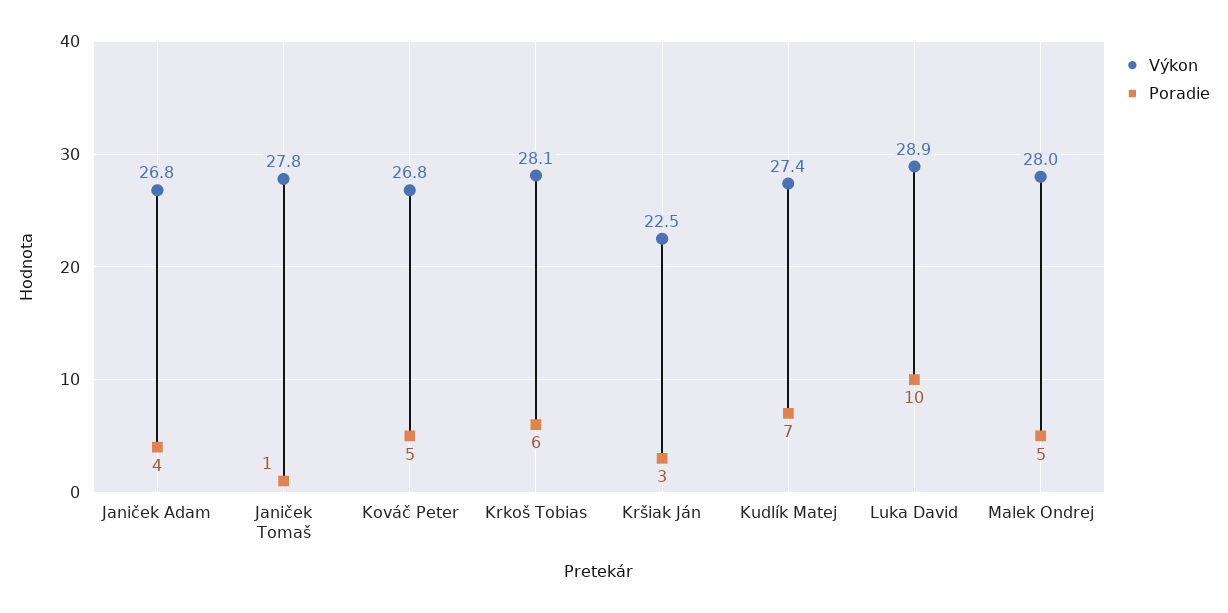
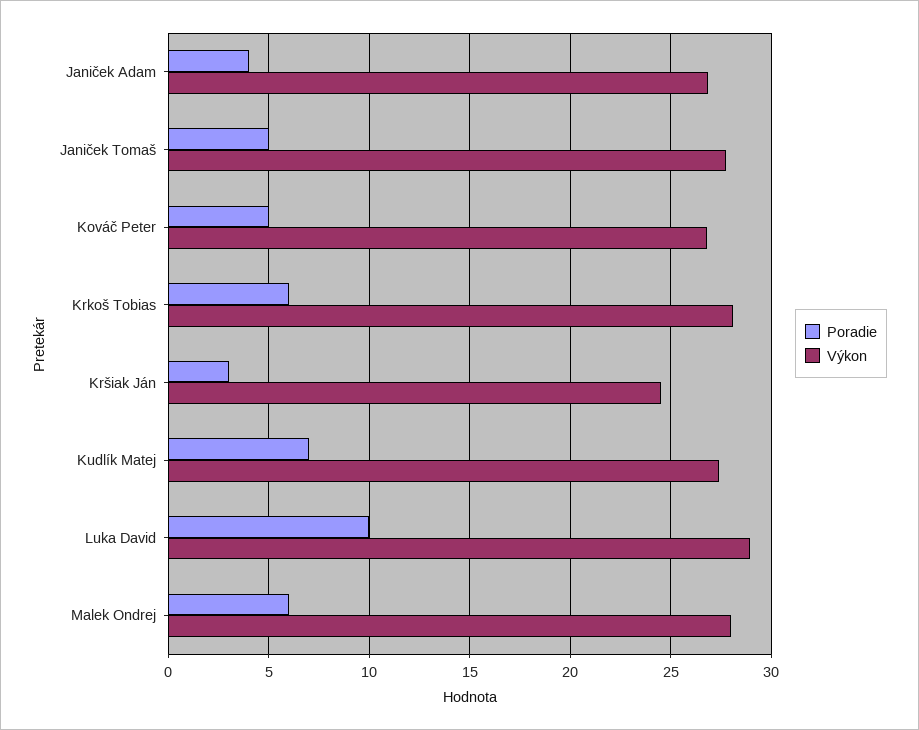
Poradie, Janiček Tomaš: 1 -> 5
Výkon, Kršiak Ján: 22.5 -> 24.5
Poradie, Malek Ondrej: 5 -> 6

